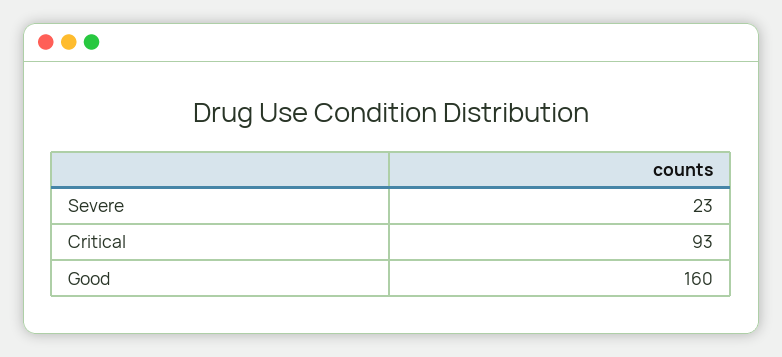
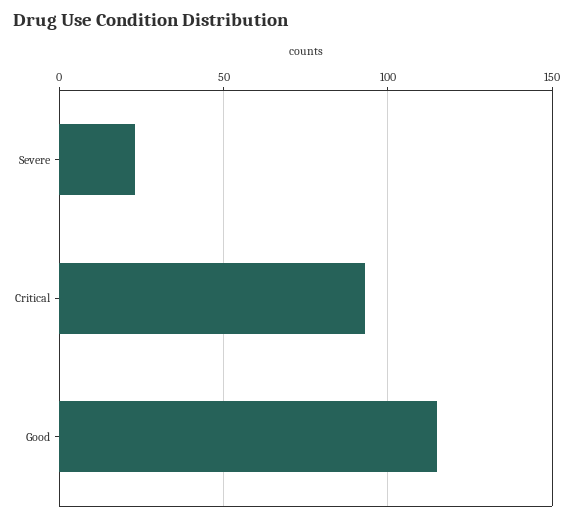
Good: 160 -> 115

